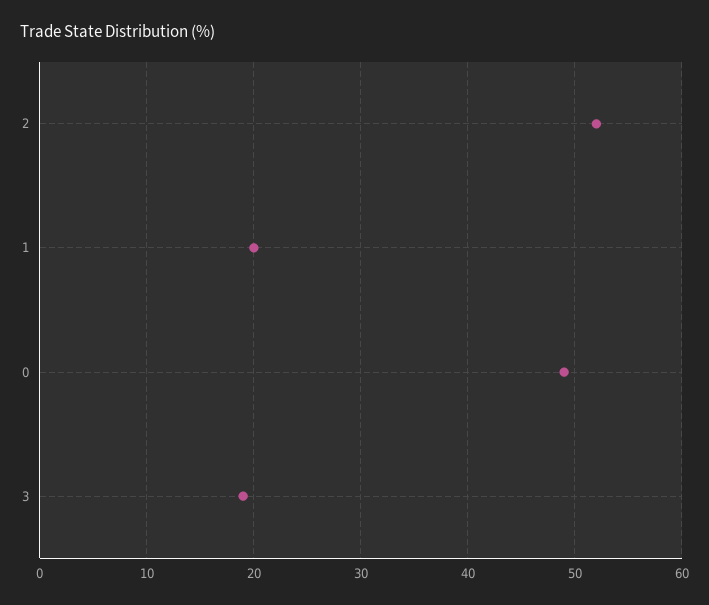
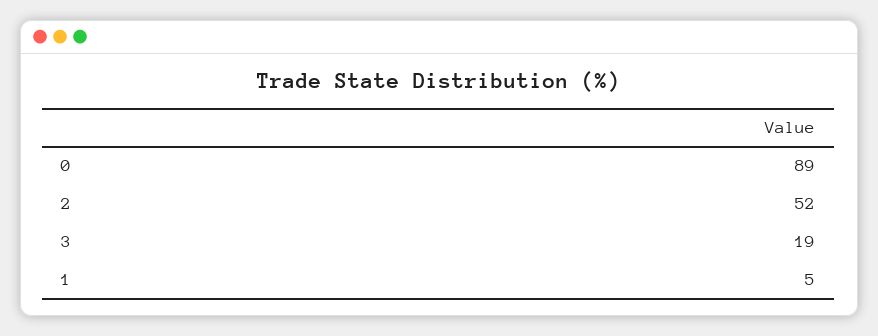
1: 20 -> 5
0: 49 -> 89

